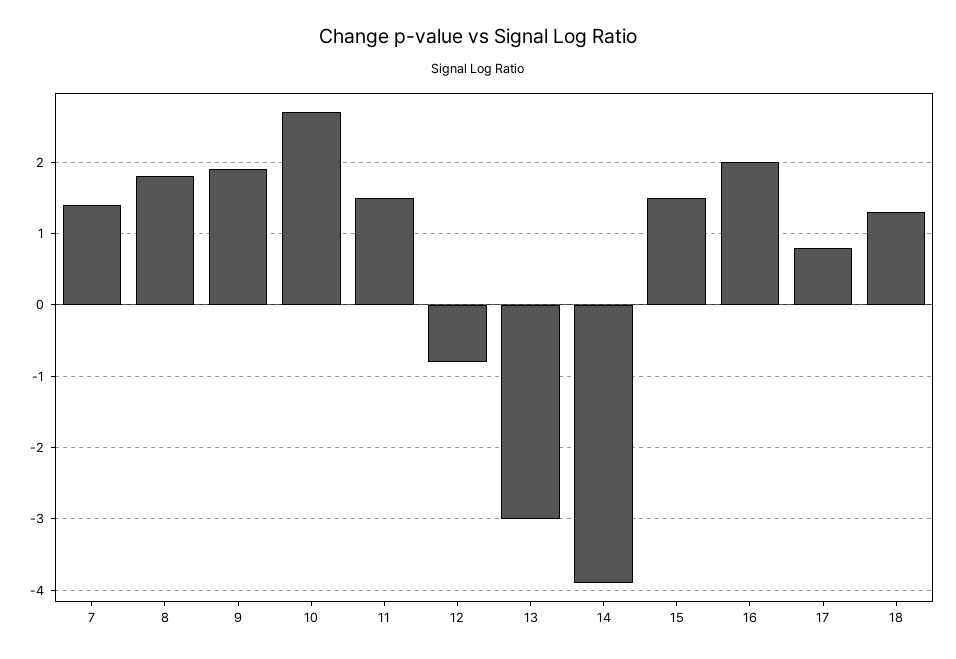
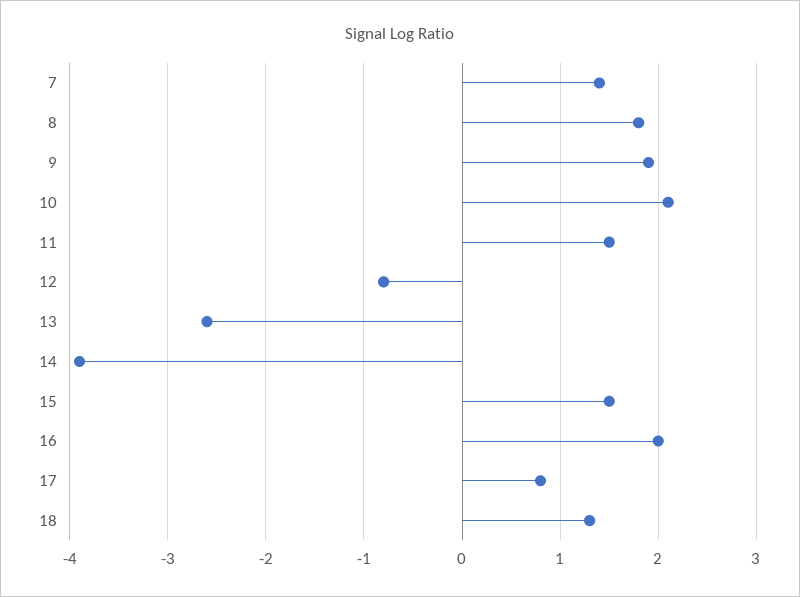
10: 2.7 -> 2.1
13: -3 -> -2.6

